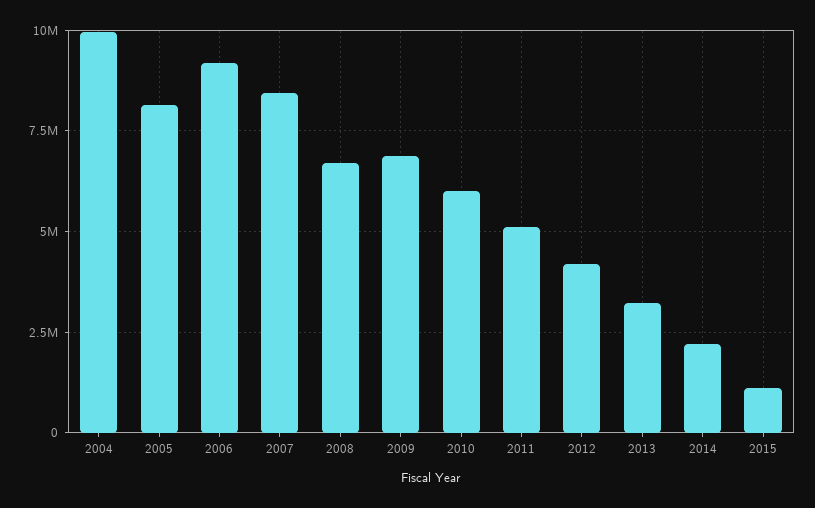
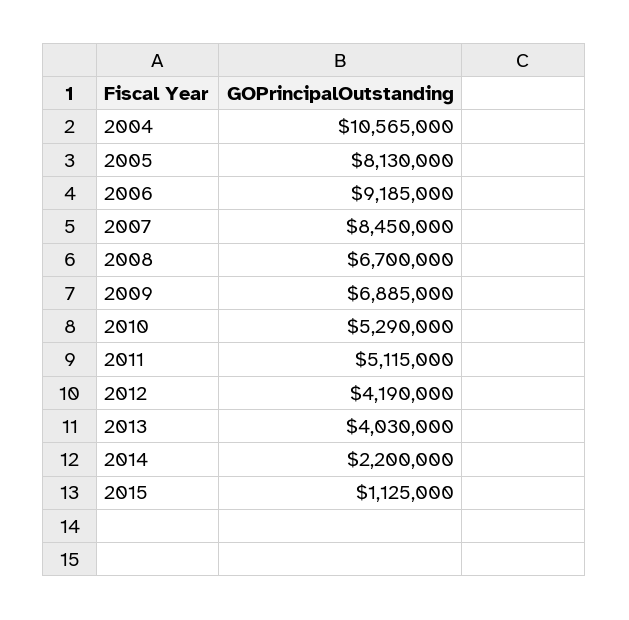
2004: 10000000 -> 10565000
2010: 6000000 -> 5290000
2013: 3250000 -> 4030000

